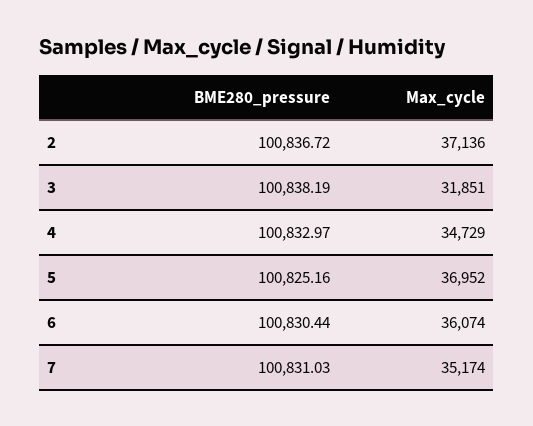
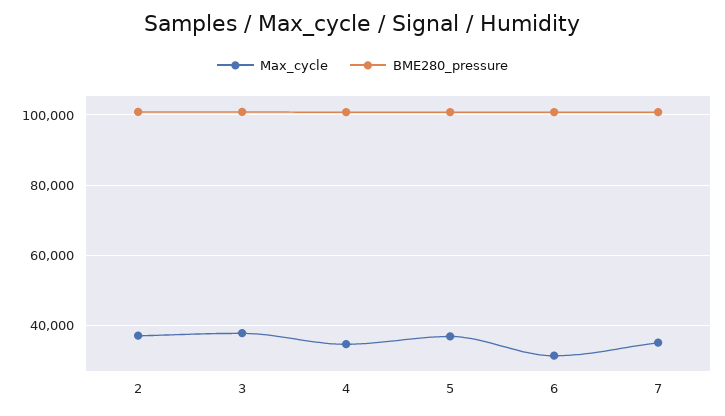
Max_cycle, 3: 31851 -> 38000
Max_cycle, 6: 36074 -> 32000

